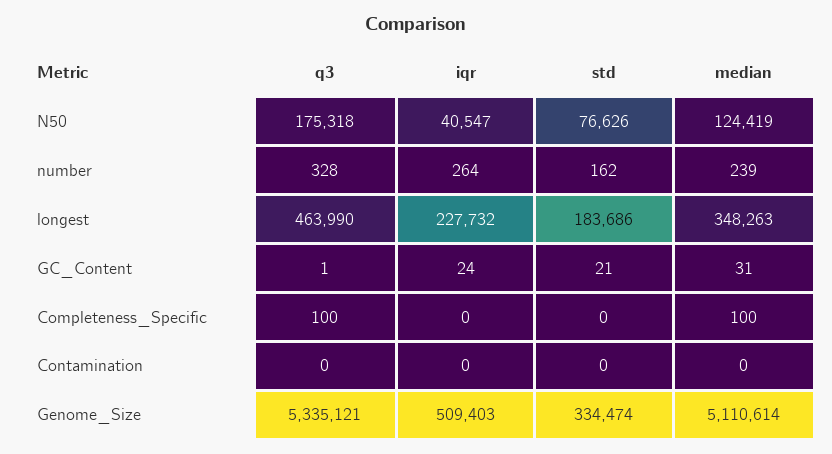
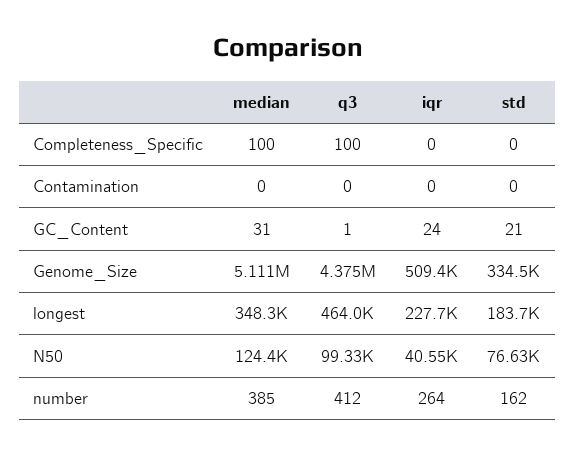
q3, N50: 175318 -> 99330
q3, number: 328 -> 412
median, number: 239 -> 385
q3, Genome_Size: 5335121 -> 4375000

